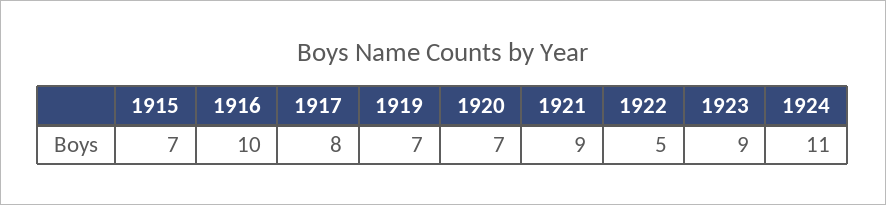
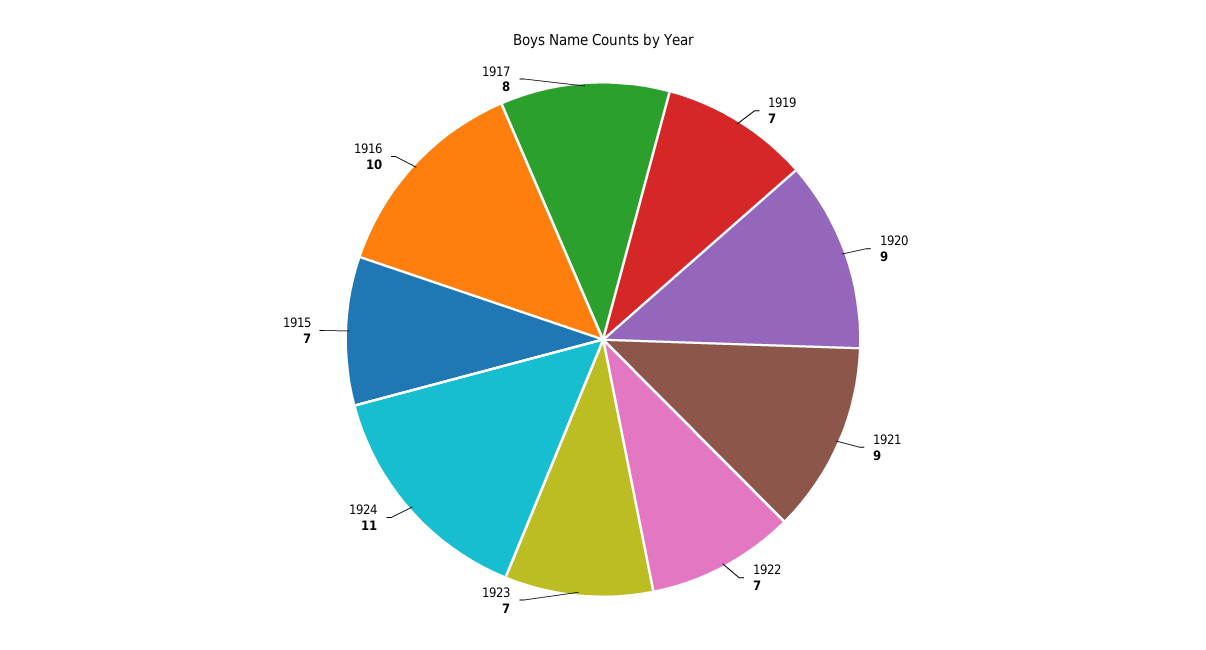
1920: 7 -> 9
1922: 5 -> 7
1923: 9 -> 7

